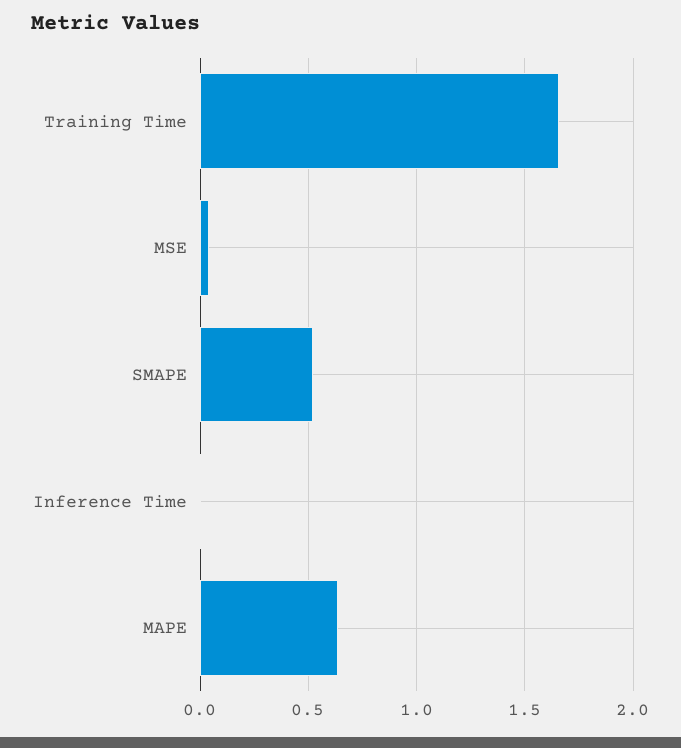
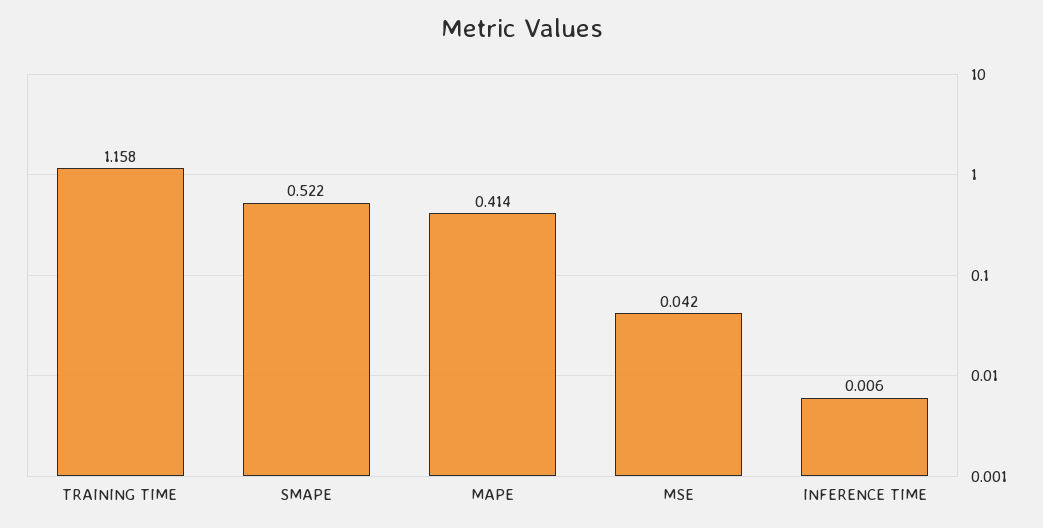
Training Time: 1.65 -> 1.158
MAPE: 0.65 -> 0.414

